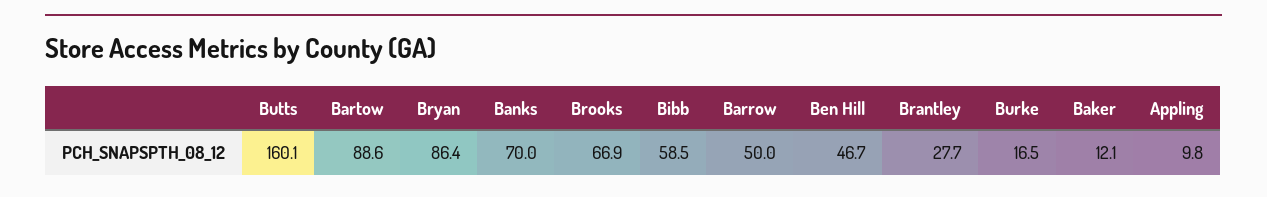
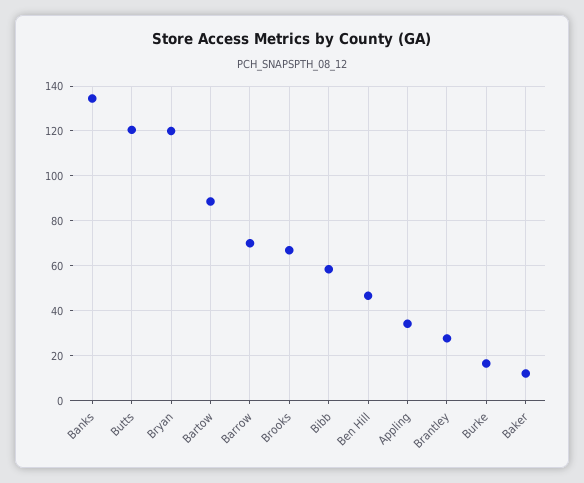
Butts: 160.1 -> 120
Bryan: 86.4 -> 120
Banks: 70 -> 135
Barrow: 50 -> 70
Appling: 9.8 -> 35

